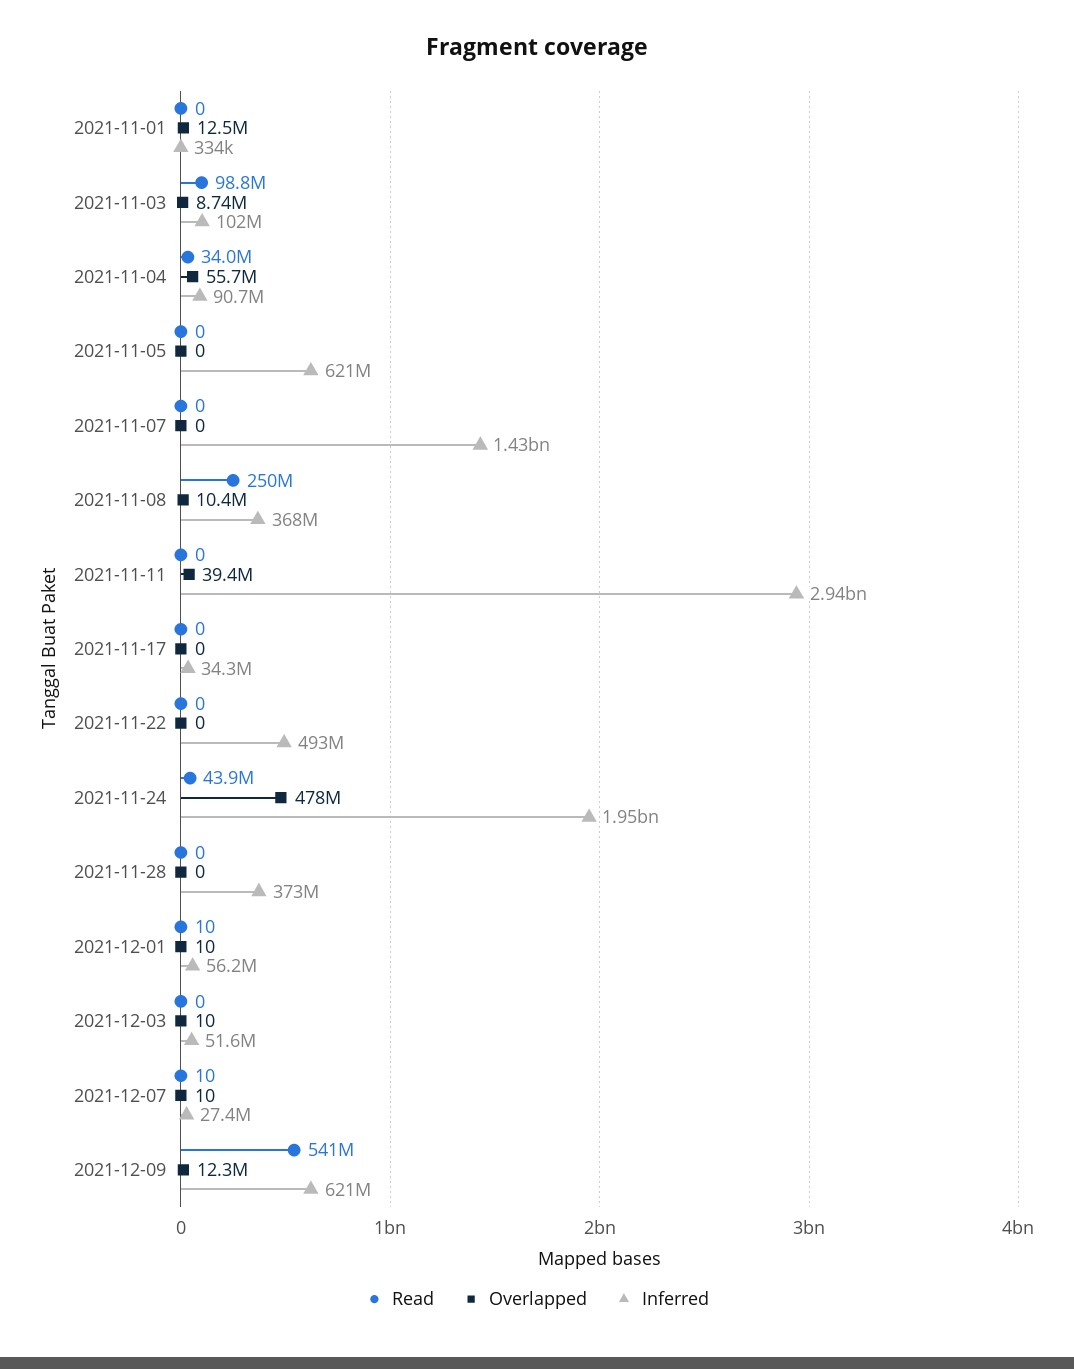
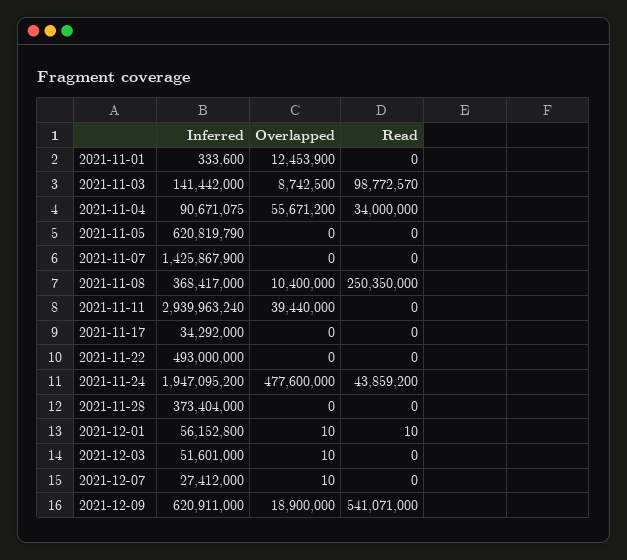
Inferred, 2021-11-03: 102000000 -> 141442000
Read, 2021-12-07: 10 -> 0
Overlapped, 2021-12-09: 12300000 -> 18900000

